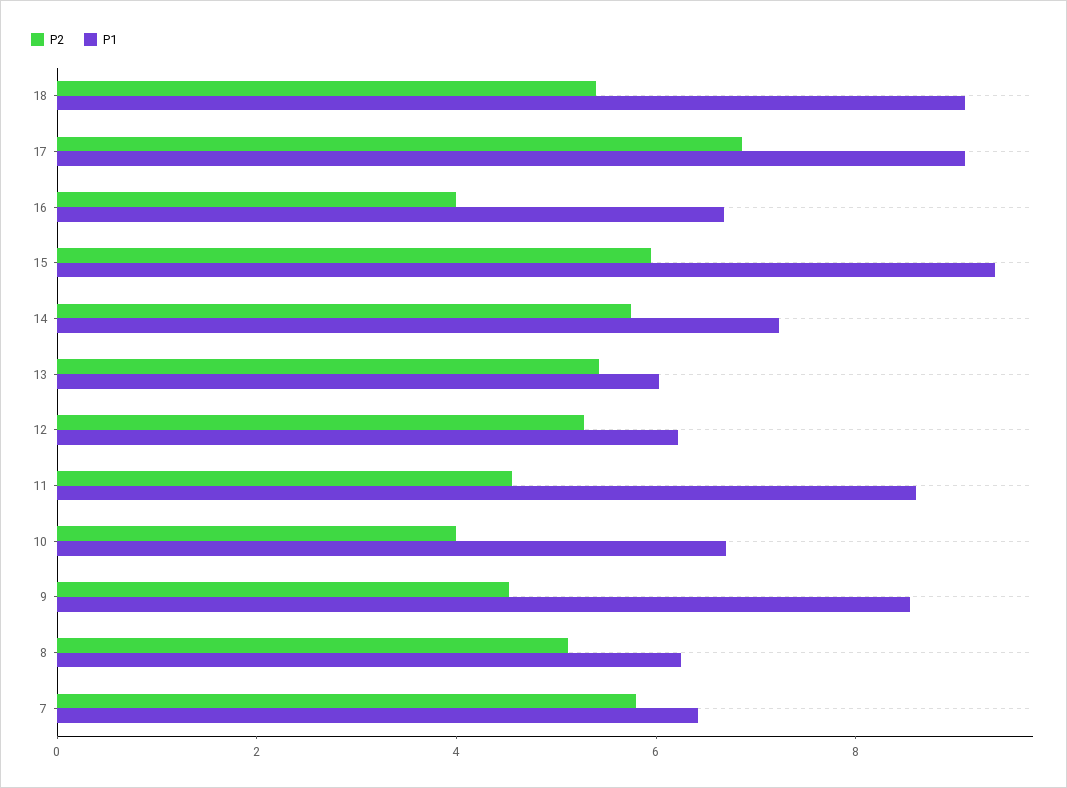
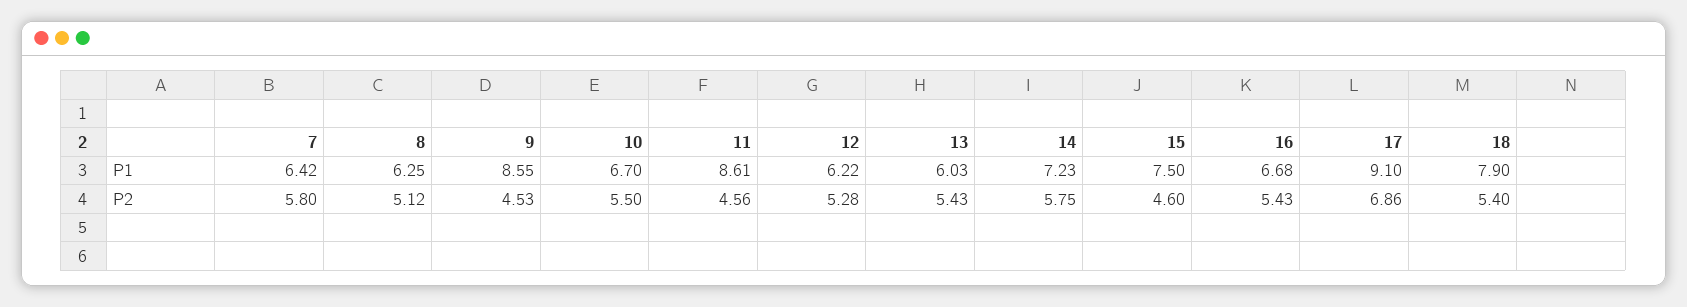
P1, 18: 9 -> 7.9
P2, 16: 4 -> 5.43
P2, 15: 6 -> 4.6
P1, 15: 9.5 -> 7.5
P2, 10: 4 -> 5.5

